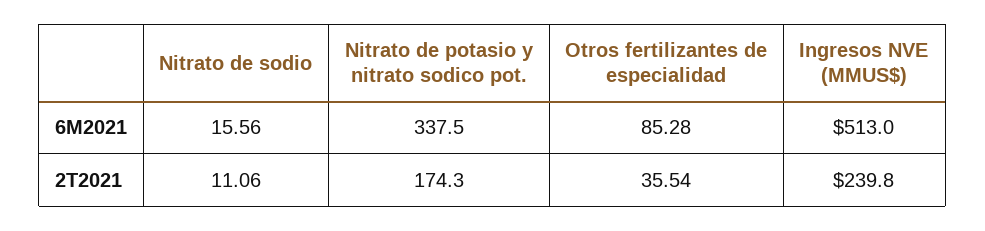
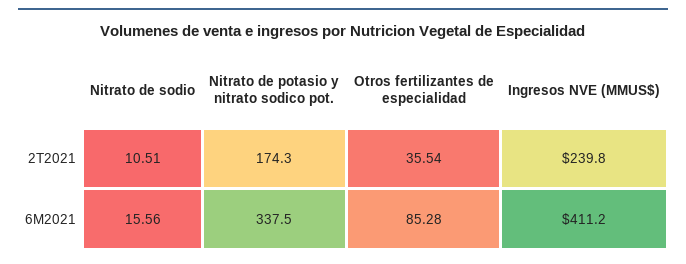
Ingresos NVE (MMUS$), 6M2021: 513 -> 411.2
Nitrato de sodio, 2T2021: 11.06 -> 10.51

